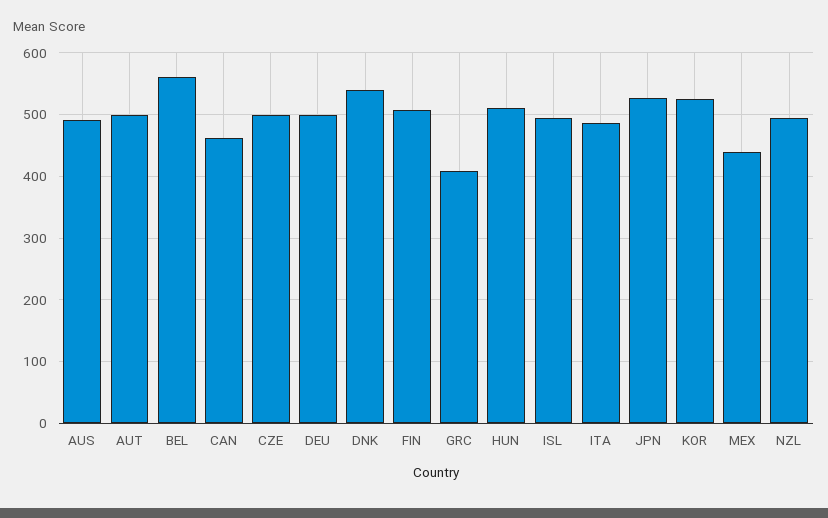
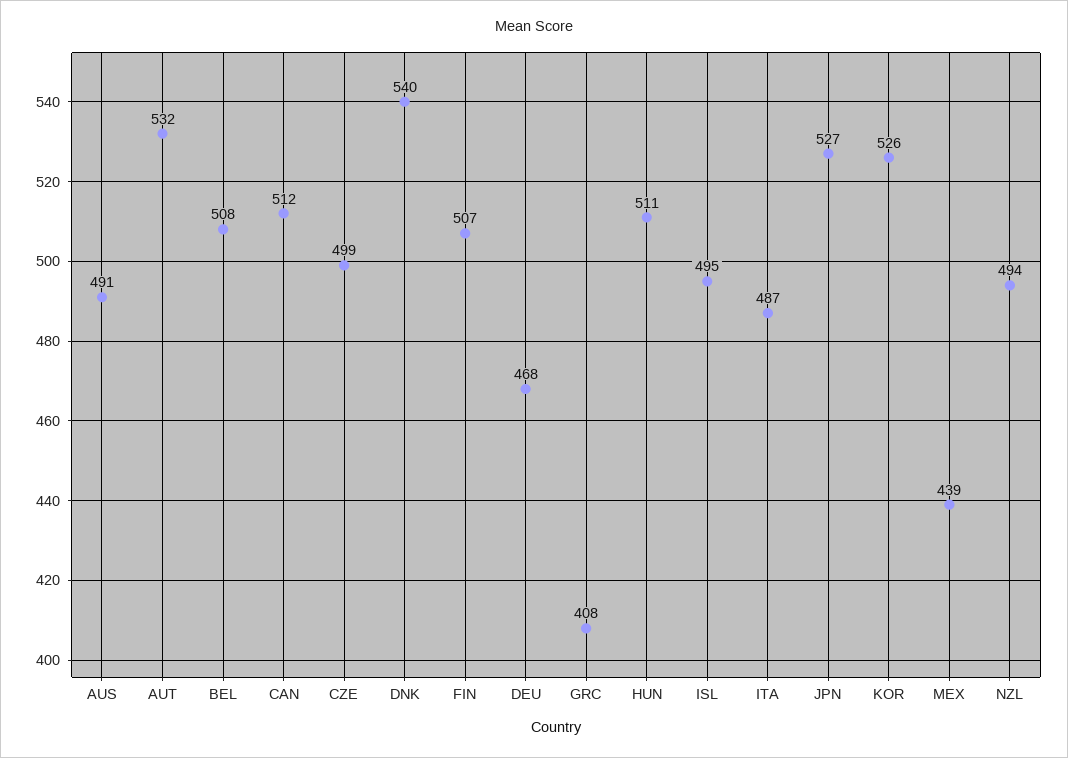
AUT: 500 -> 532
BEL: 560 -> 508
CAN: 460 -> 512
DEU: 500 -> 468

